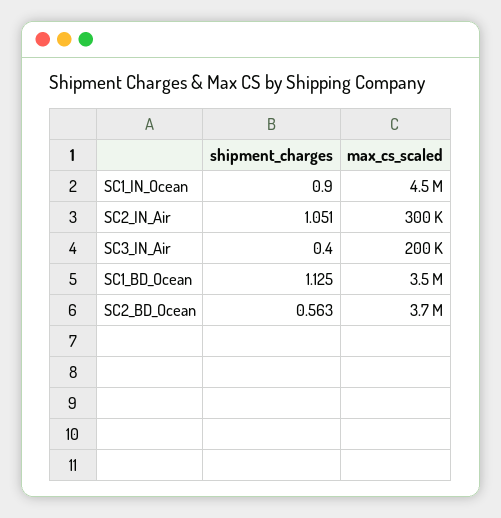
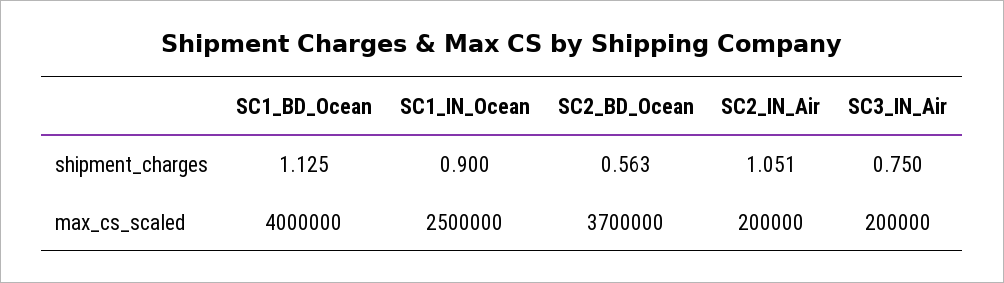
max_cs_scaled, SC1_IN_Ocean: 4500000 -> 2500000
max_cs_scaled, SC2_IN_Air: 300000 -> 200000
shipment_charges, SC3_IN_Air: 0.4 -> 0.75
max_cs_scaled, SC1_BD_Ocean: 3500000 -> 4000000

